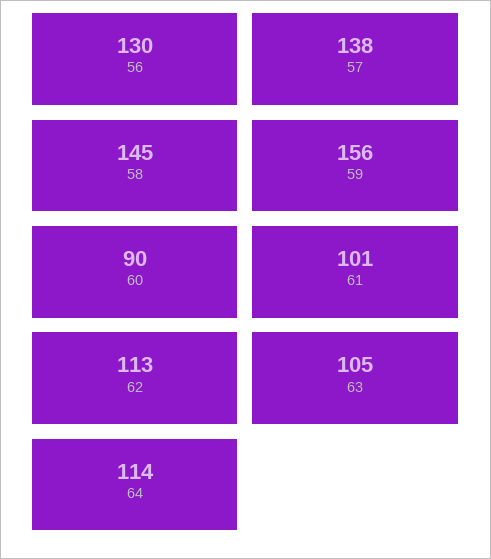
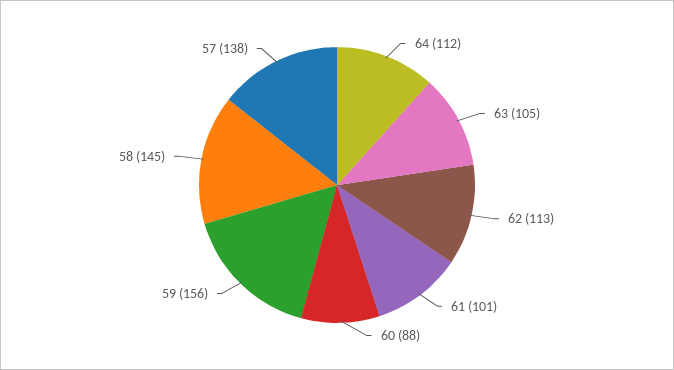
56: 130 -> none
60: 90 -> 88
64: 114 -> 112

